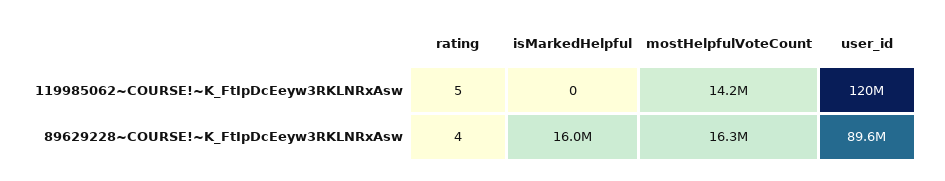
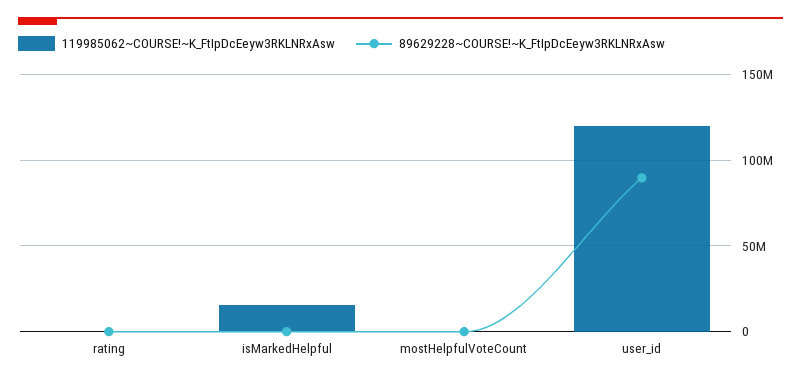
119985062~COURSE!~K_FtIpDcEeyw3RKLNRxAsw, isMarkedHelpful: 0 -> 15000000
119985062~COURSE!~K_FtIpDcEeyw3RKLNRxAsw, mostHelpfulVoteCount: 14200000 -> 0
89629228~COURSE!~K_FtIpDcEeyw3RKLNRxAsw, isMarkedHelpful: 16000000 -> 0
89629228~COURSE!~K_FtIpDcEeyw3RKLNRxAsw, mostHelpfulVoteCount: 16300000 -> 0

